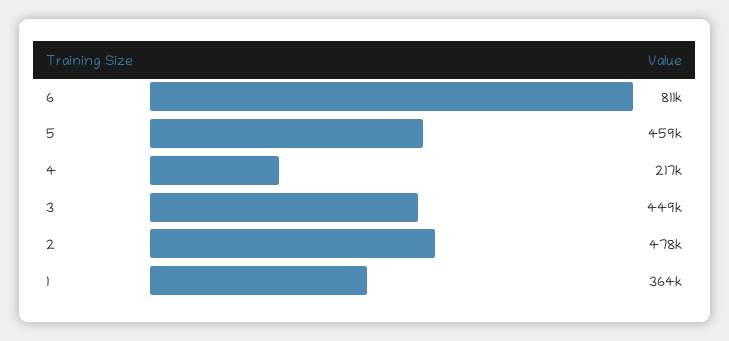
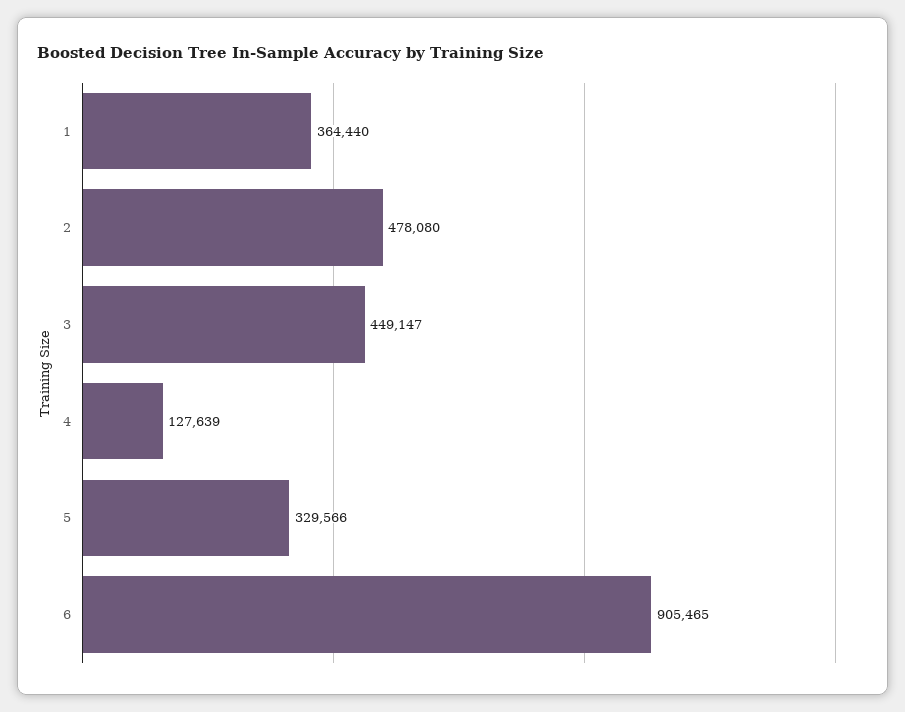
6: 811000 -> 905465
5: 459000 -> 329566
4: 217000 -> 127639

